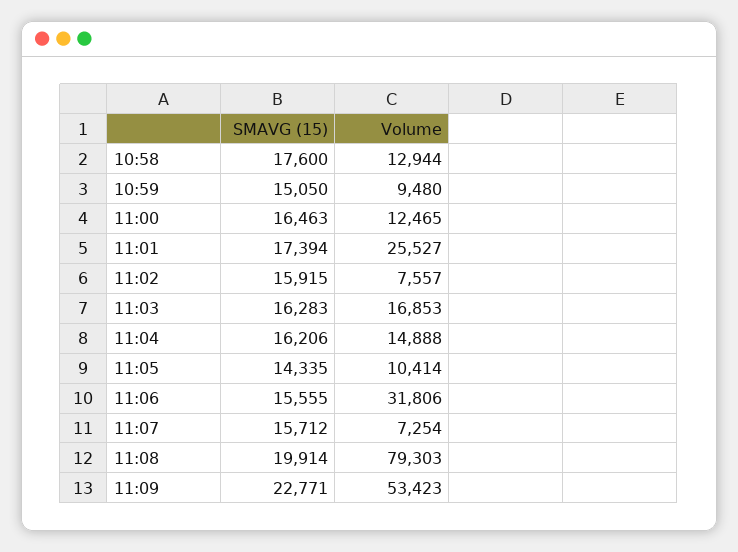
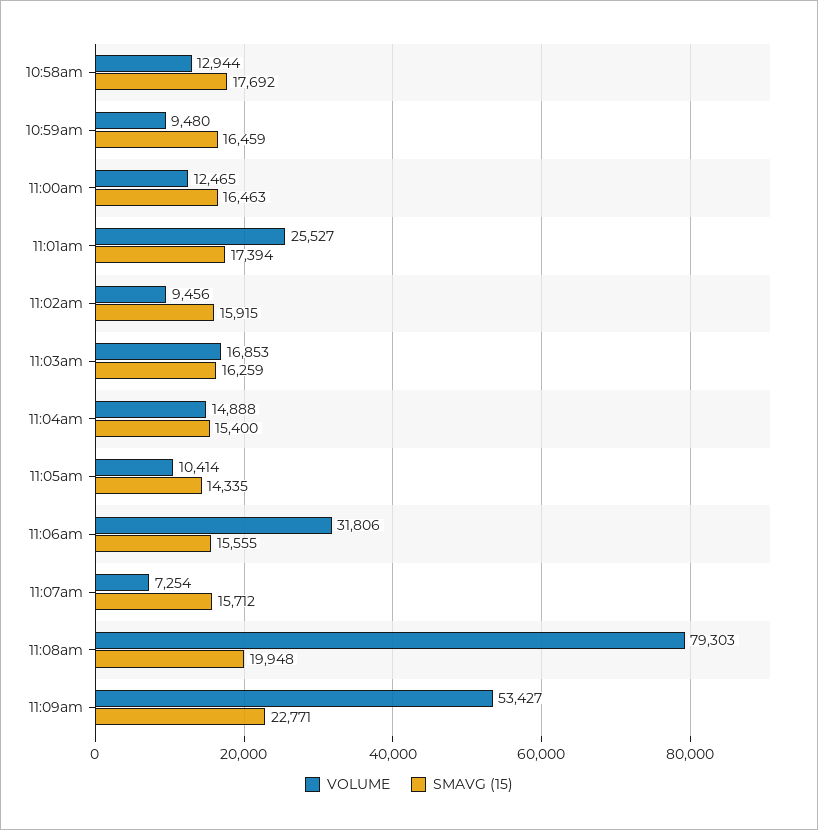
SMAVG (15), 10:58: 17600 -> 17692
SMAVG (15), 10:59: 15050 -> 16459
Volume, 11:02: 7557 -> 9456
SMAVG (15), 11:03: 16283 -> 16259
SMAVG (15), 11:04: 16206 -> 15400
SMAVG (15), 11:08: 19914 -> 19948
Volume, 11:09: 53423 -> 53427

